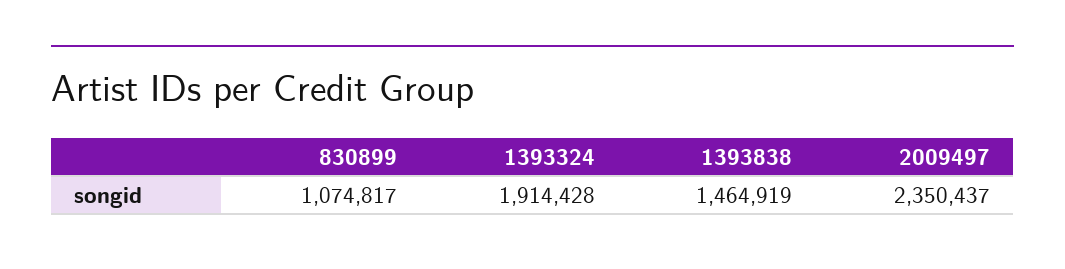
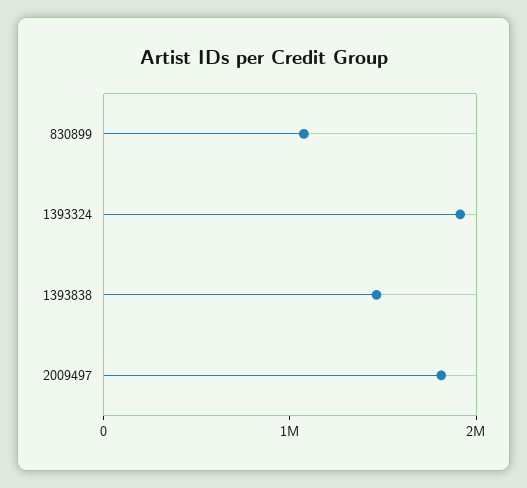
2009497: 2350437 -> 1800000

